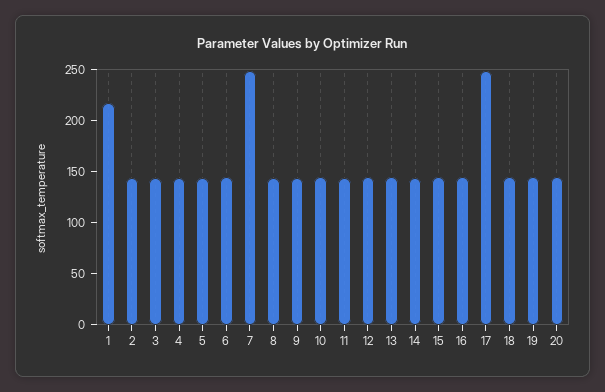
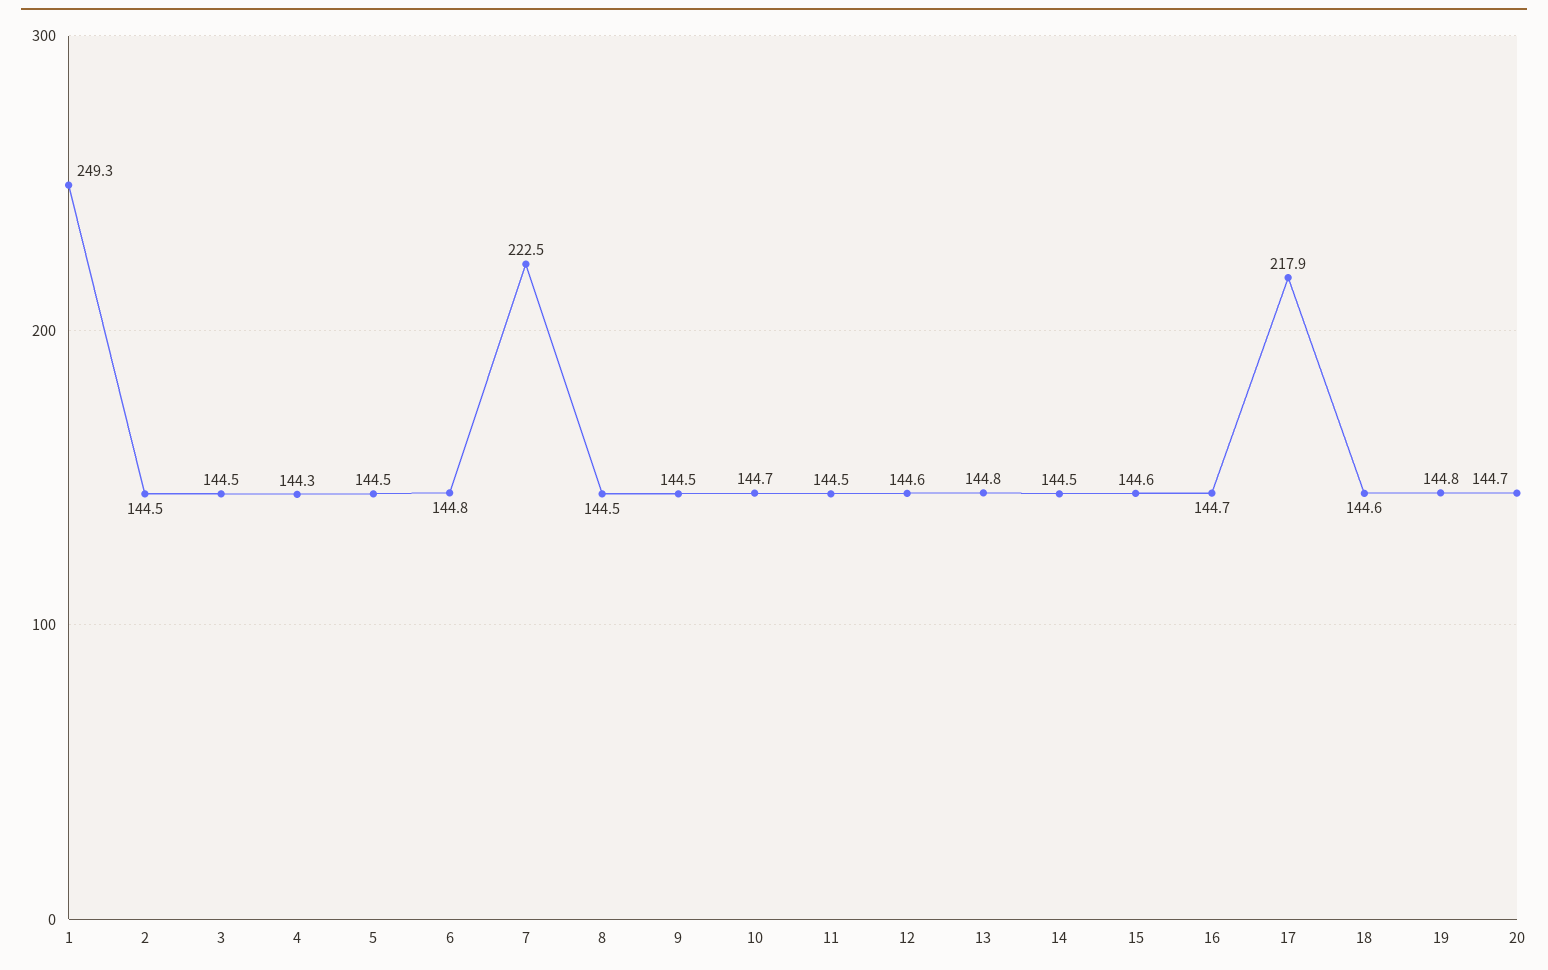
1: 220 -> 249.3
7: 250 -> 222.5
17: 250 -> 217.9

